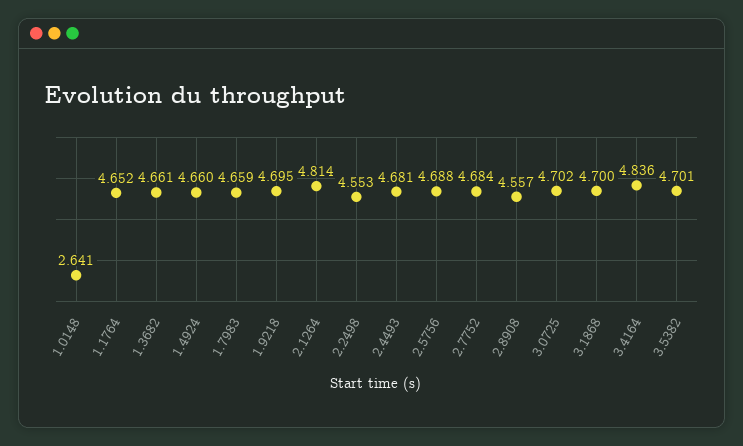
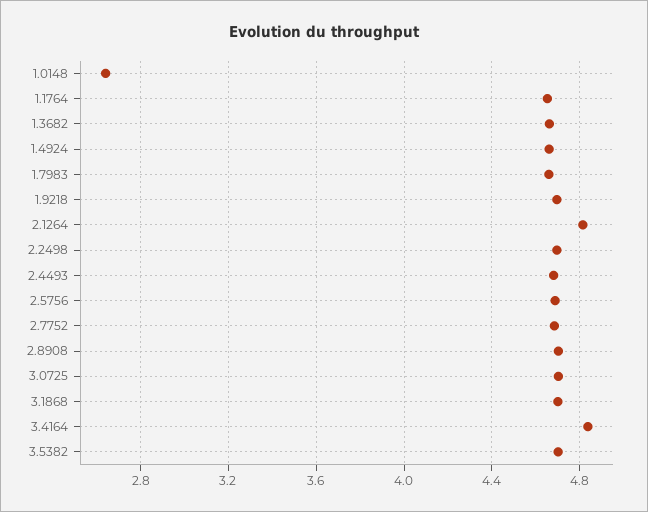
2.2498: 4.553 -> 4.7
2.8908: 4.557 -> 4.7

